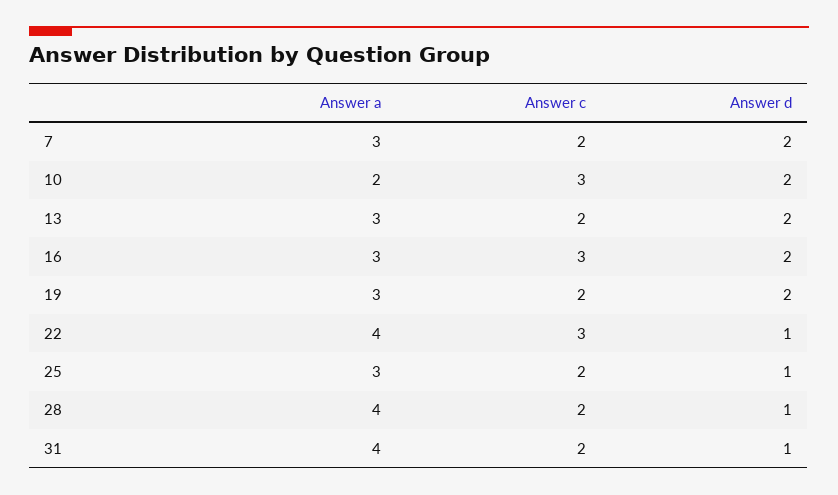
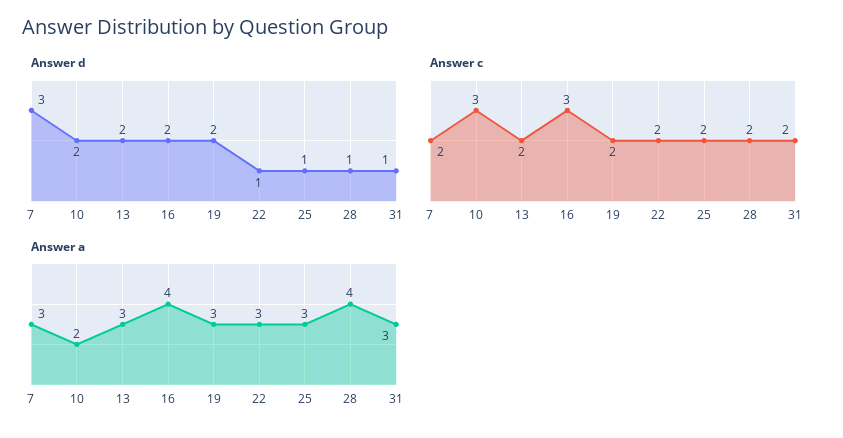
Answer d, 7: 2 -> 3
Answer a, 16: 3 -> 4
Answer a, 22: 4 -> 3
Answer c, 22: 3 -> 2
Answer a, 31: 4 -> 3

